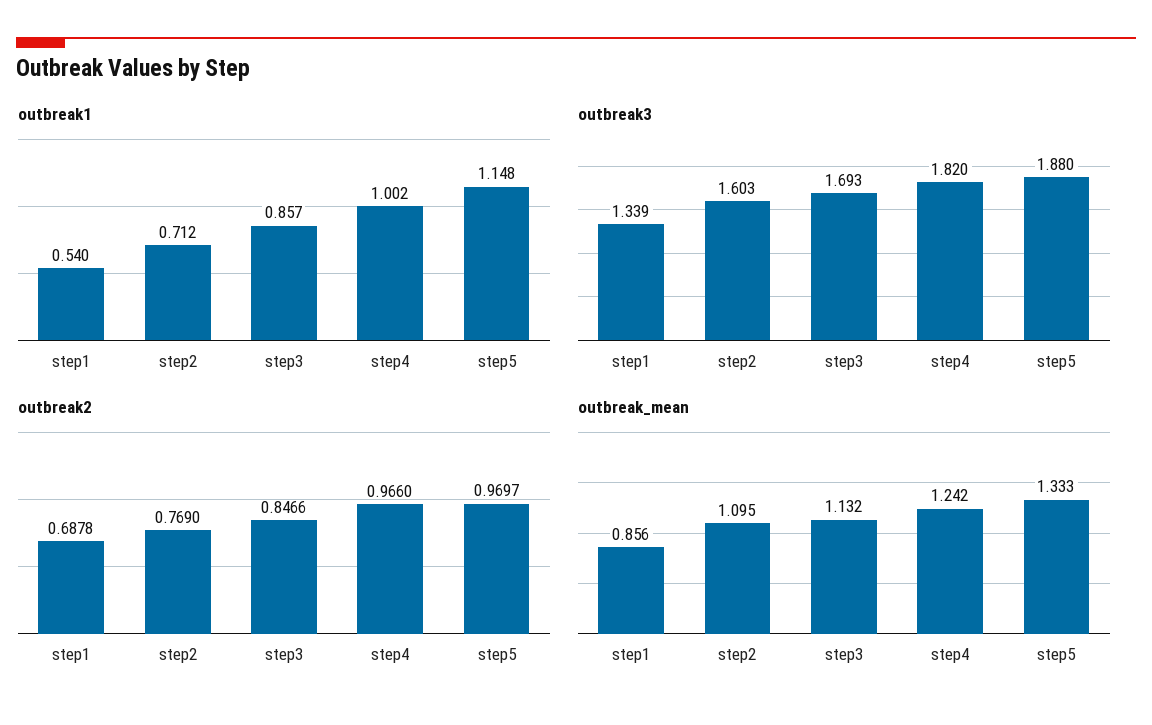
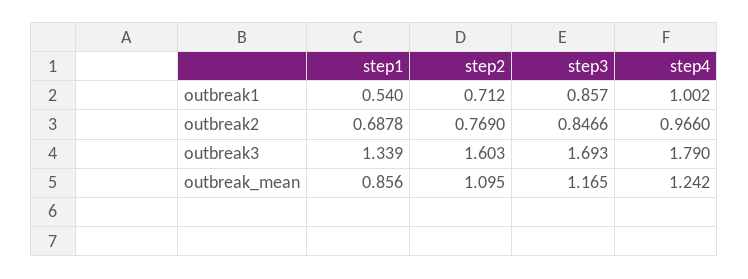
outbreak1, step5: 1.148 -> none
outbreak3, step4: 1.82 -> 1.79
outbreak3, step5: 1.88 -> none
outbreak2, step5: 0.9697 -> none
outbreak_mean, step3: 1.132 -> 1.165
outbreak_mean, step5: 1.333 -> none

